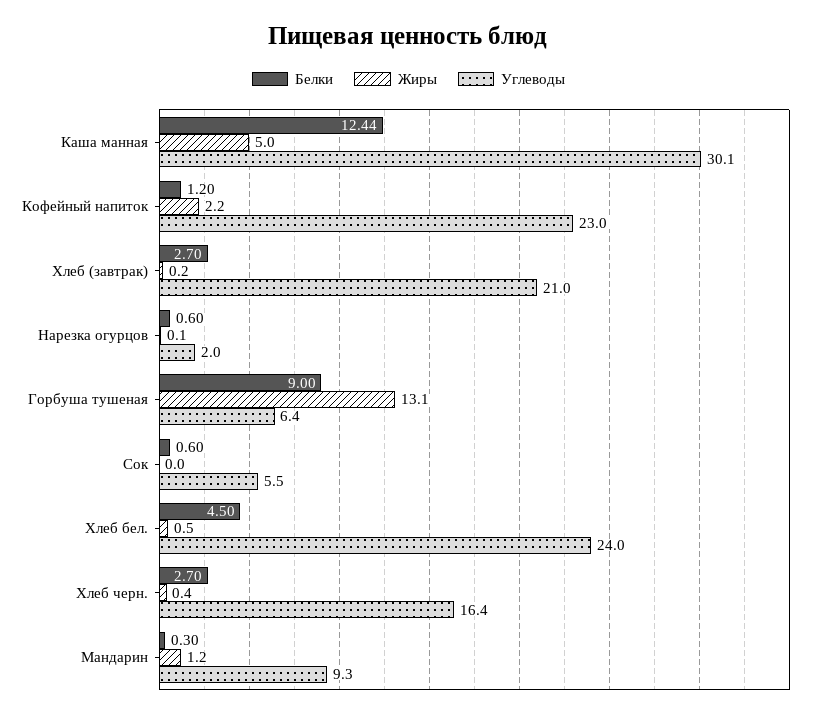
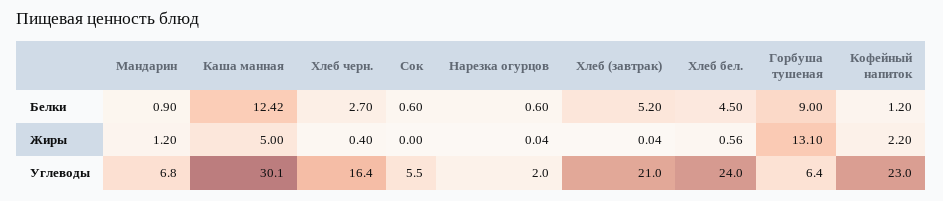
Белки, Каша манная: 12.44 -> 12.42
Белки, Хлеб (завтрак): 2.7 -> 5.2
Жиры, Хлеб (завтрак): 0.2 -> 0.04
Жиры, Нарезка огурцов: 0.1 -> 0.04
Жиры, Хлеб бел.: 0.5 -> 0.56
Белки, Мандарин: 0.3 -> 0.9
Углеводы, Мандарин: 9.3 -> 6.8

